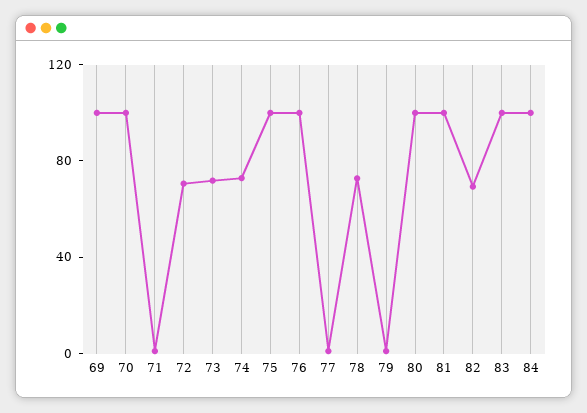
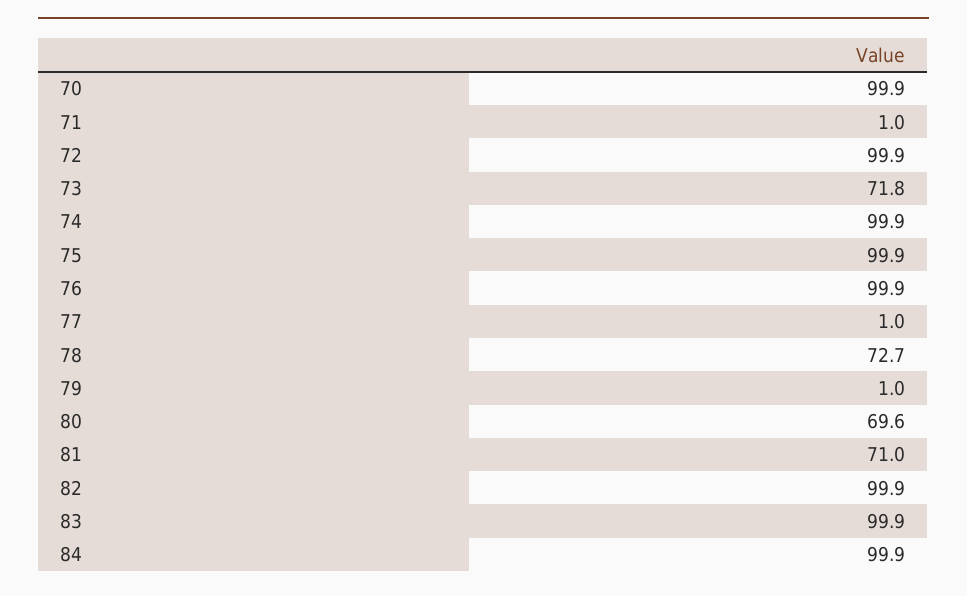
69: 100 -> none
72: 70 -> 99.9
74: 70 -> 99.9
80: 100 -> 69.6
81: 100 -> 71
82: 70 -> 99.9

